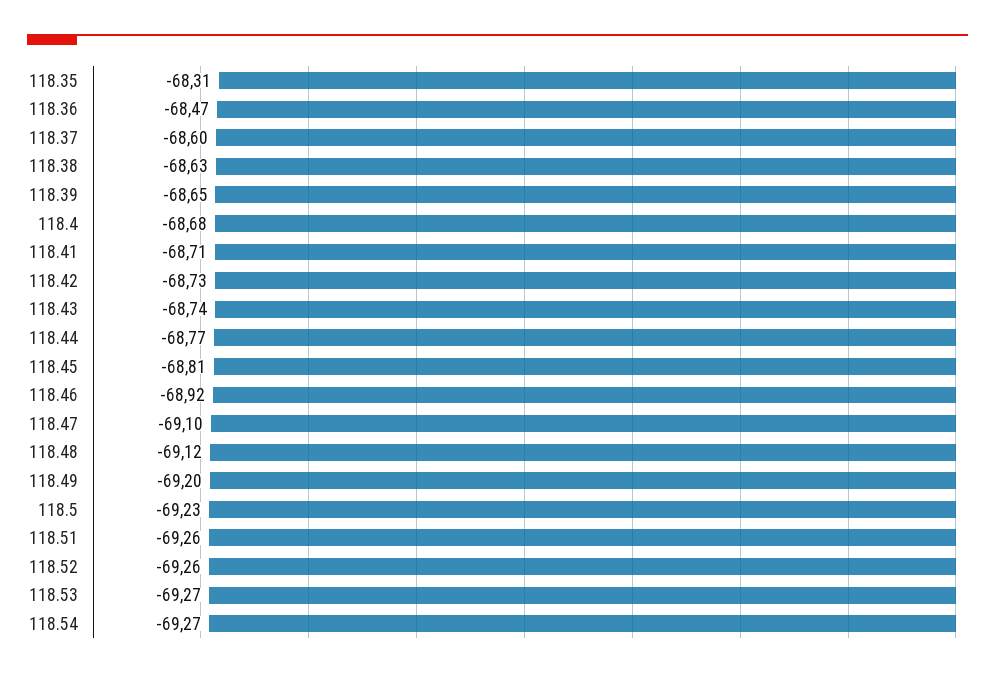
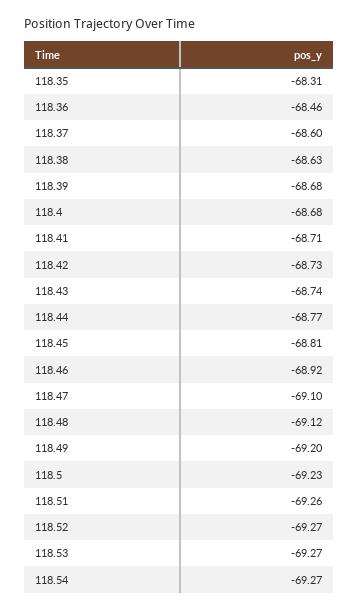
118.36: -68.47 -> -68.46
118.39: -68.65 -> -68.68
118.52: -69.26 -> -69.27

